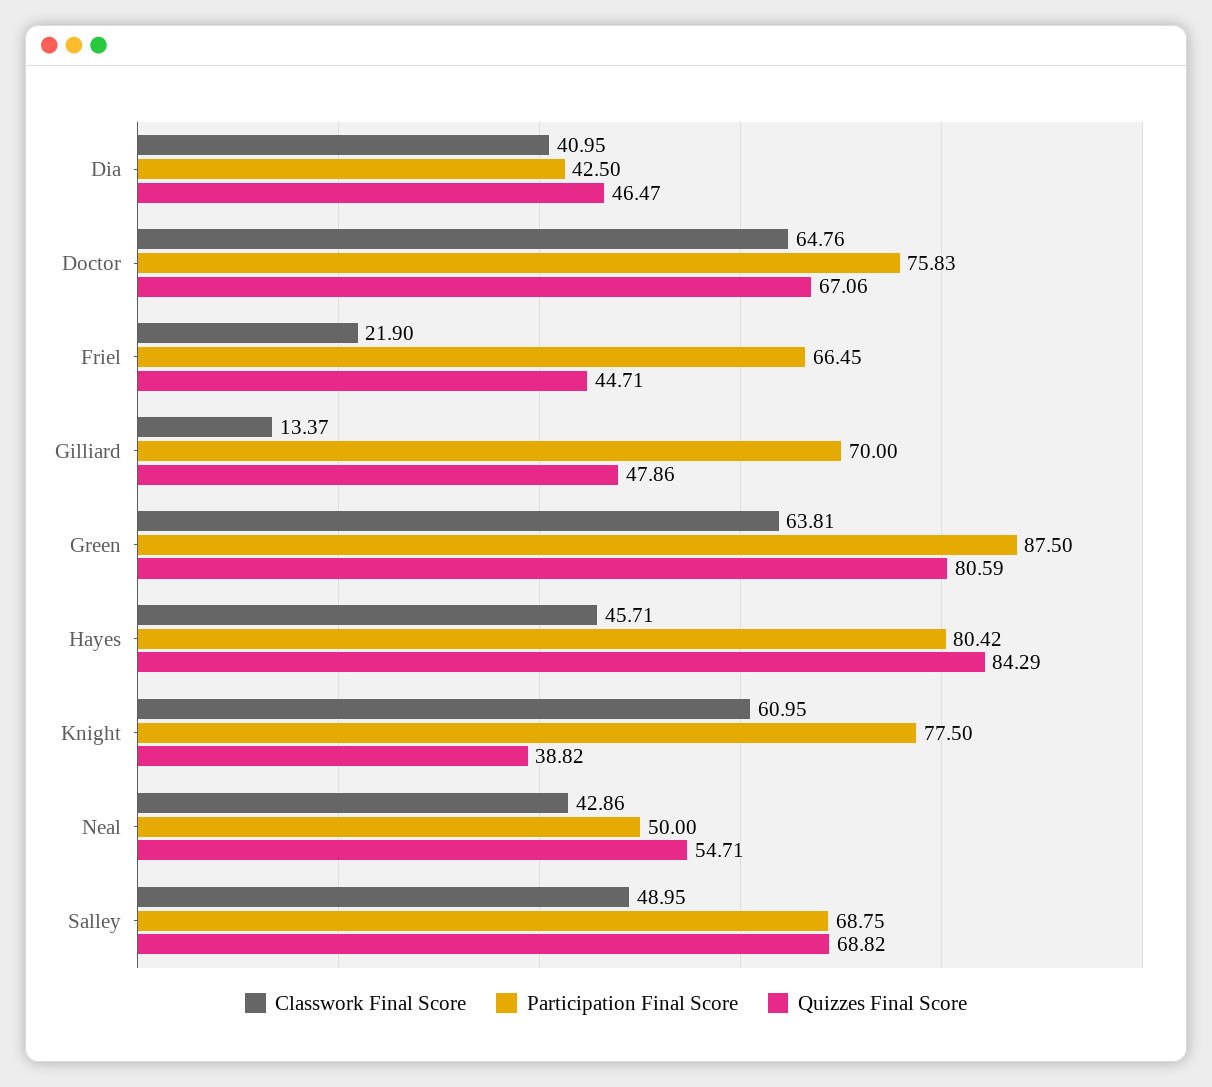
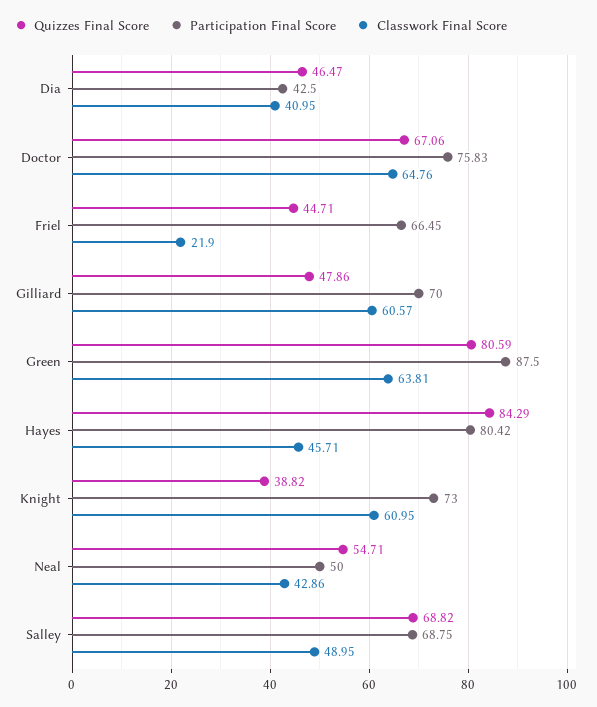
Classwork Final Score, Gilliard: 13.37 -> 60.57
Participation Final Score, Knight: 77.5 -> 73

